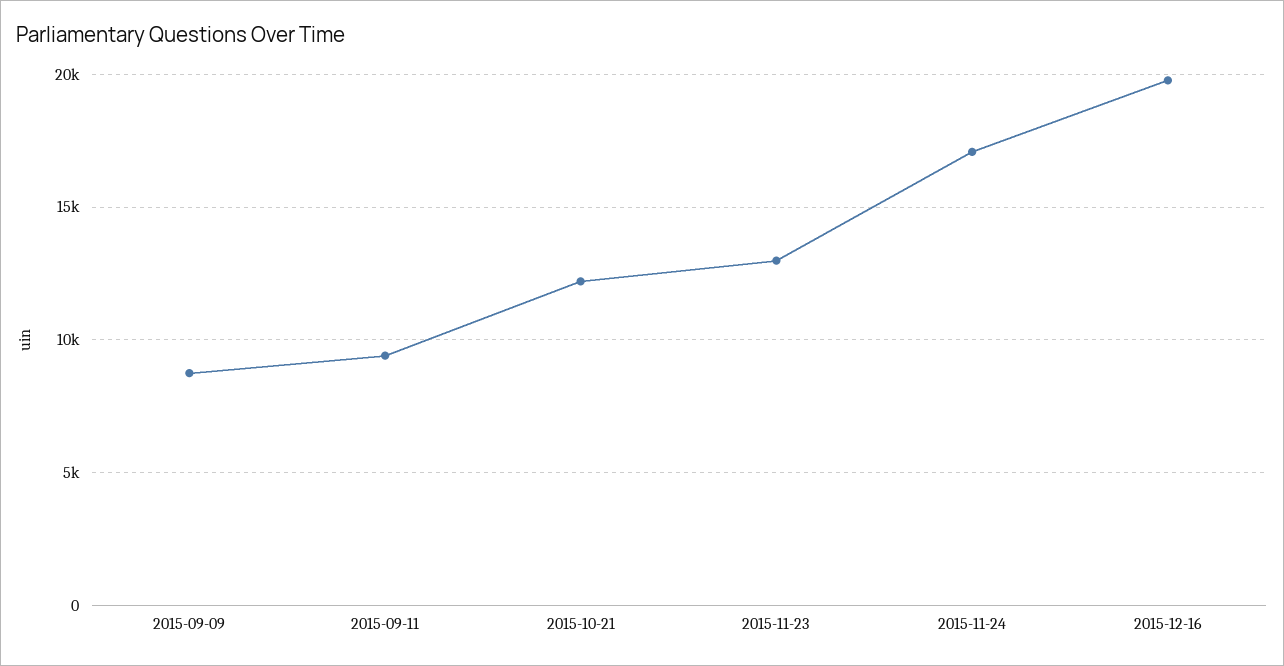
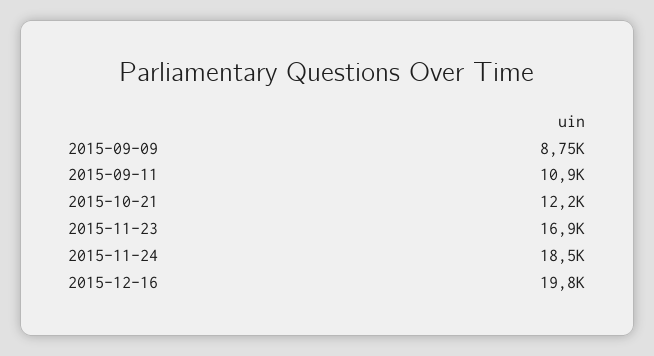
2015-09-11: 9500 -> 10900
2015-11-23: 13000 -> 16900
2015-11-24: 17000 -> 18500

